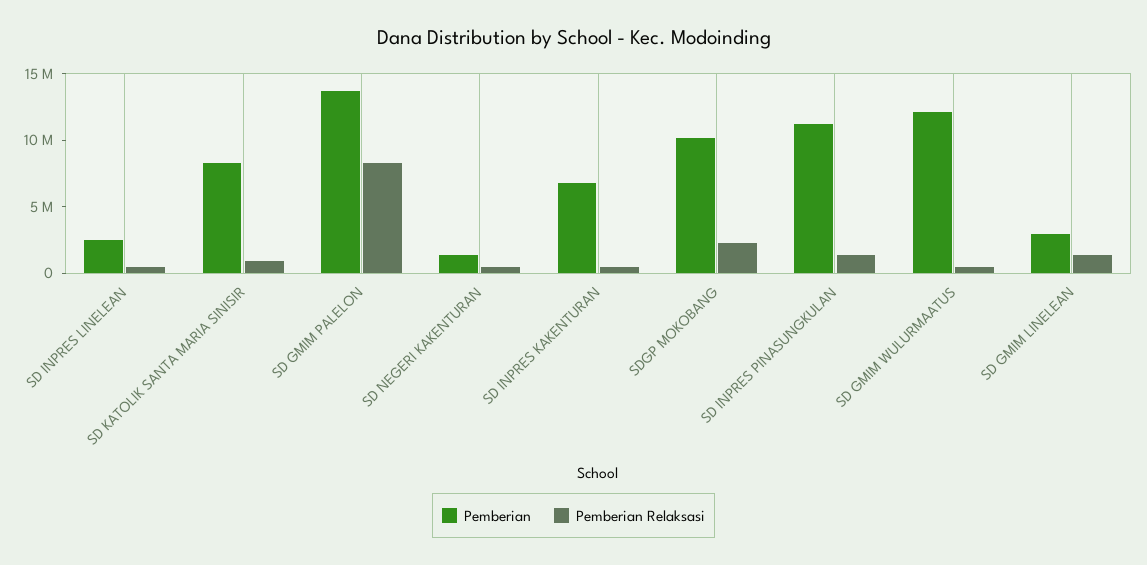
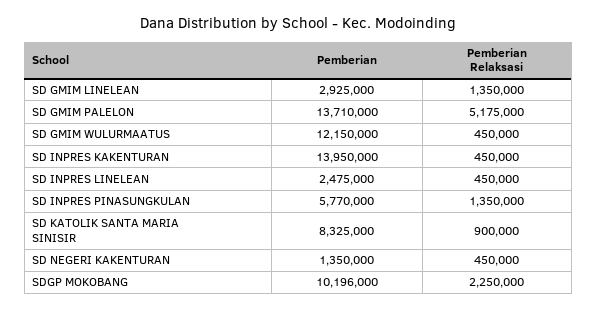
Pemberian Relaksasi, SD GMIM PALELON: 8000000 -> 5175000
Pemberian, SD INPRES KAKENTURAN: 7000000 -> 13950000
Pemberian, SD INPRES PINASUNGKULAN: 11000000 -> 5770000

